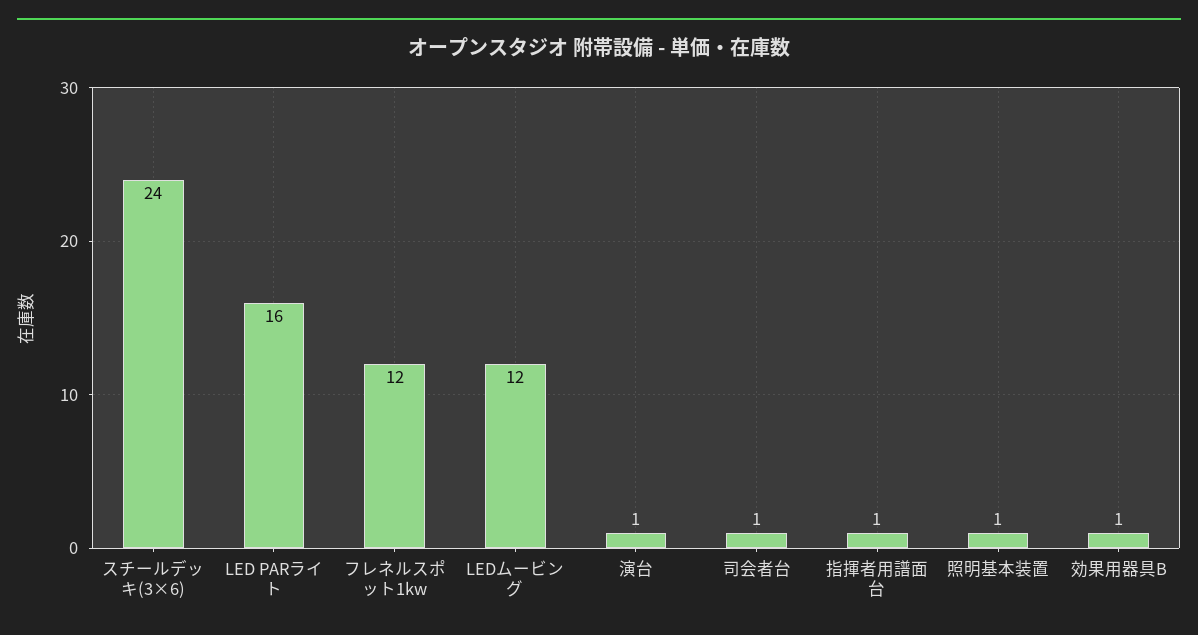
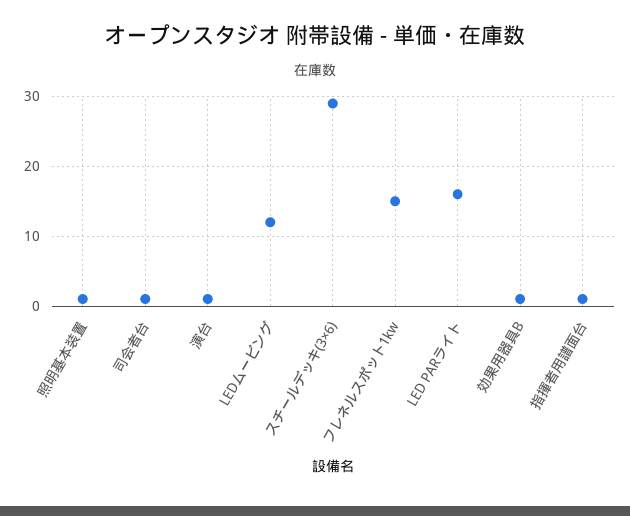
スチールデッキ(3×6): 24 -> 29
フレネルスポット1kw: 12 -> 15

